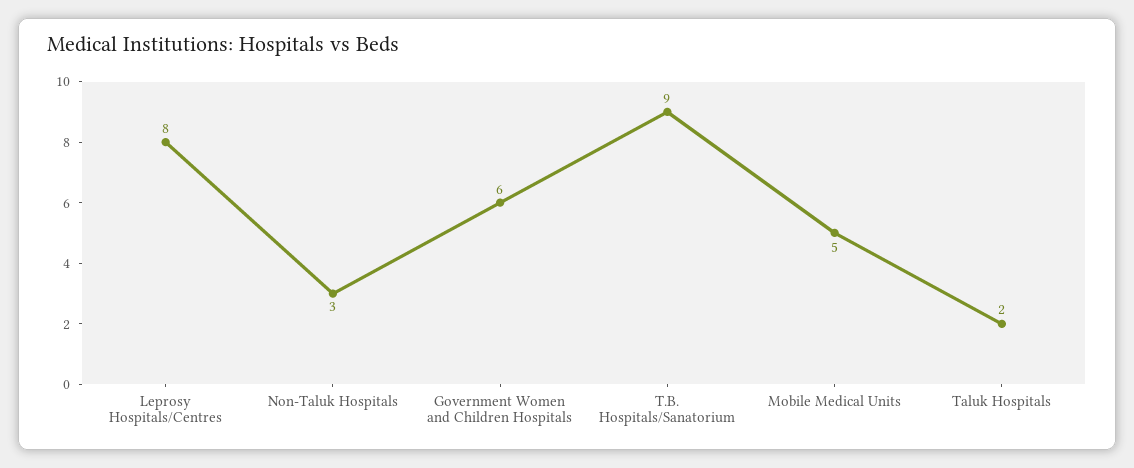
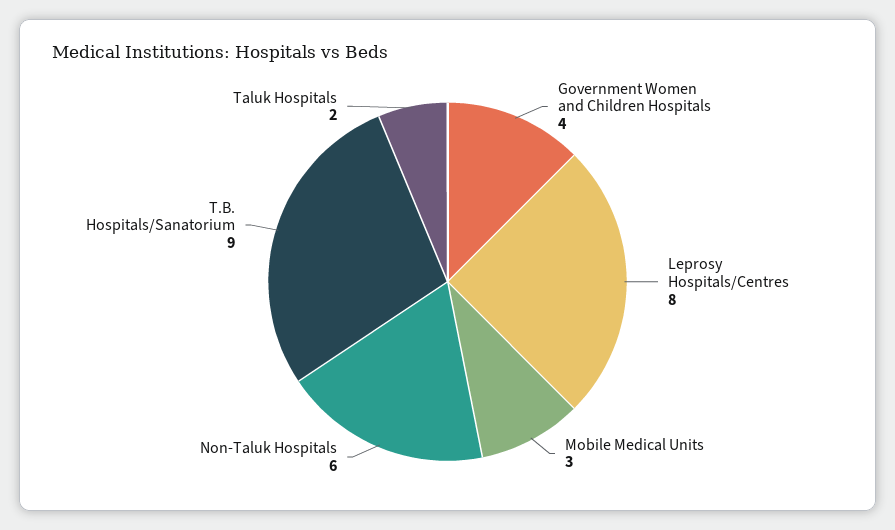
Non-Taluk Hospitals: 3 -> 6
Government Women and Children Hospitals: 6 -> 4
Mobile Medical Units: 5 -> 3

